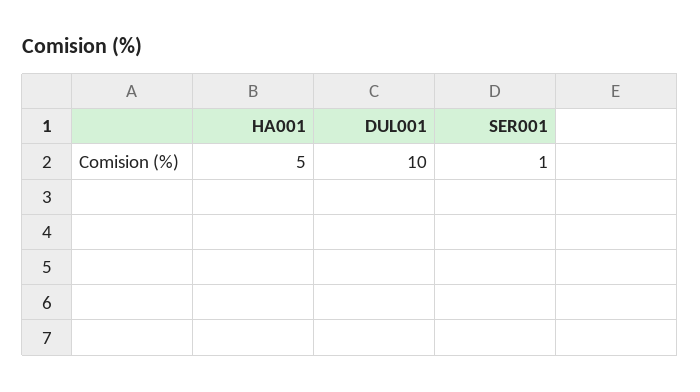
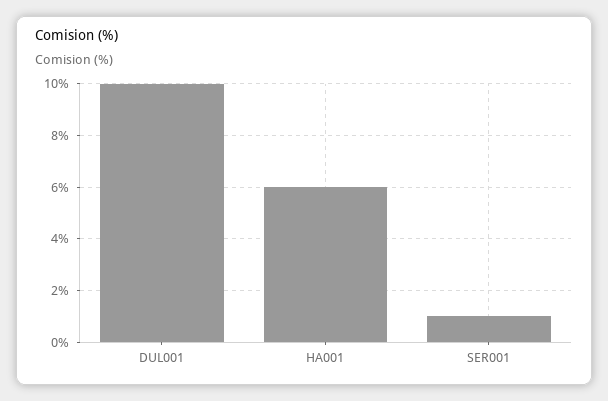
HA001: 5 -> 6

